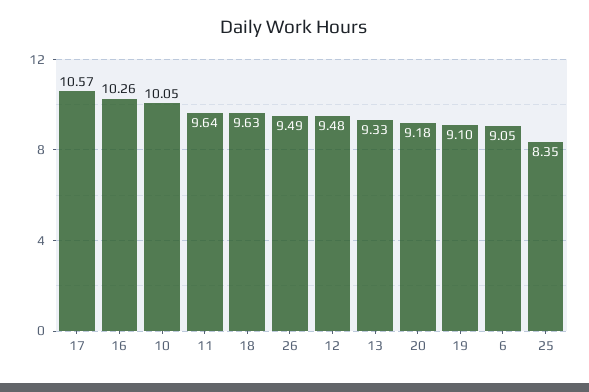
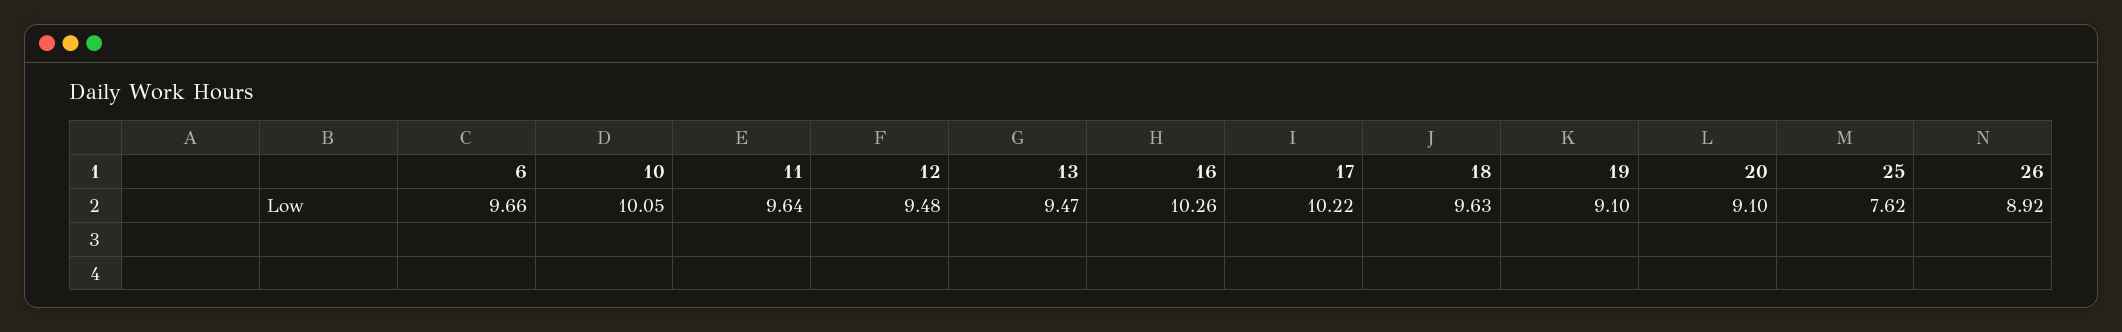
17: 10.57 -> 10.22
26: 9.49 -> 8.92
13: 9.33 -> 9.47
20: 9.18 -> 9.1
6: 9.05 -> 9.66
25: 8.35 -> 7.62

